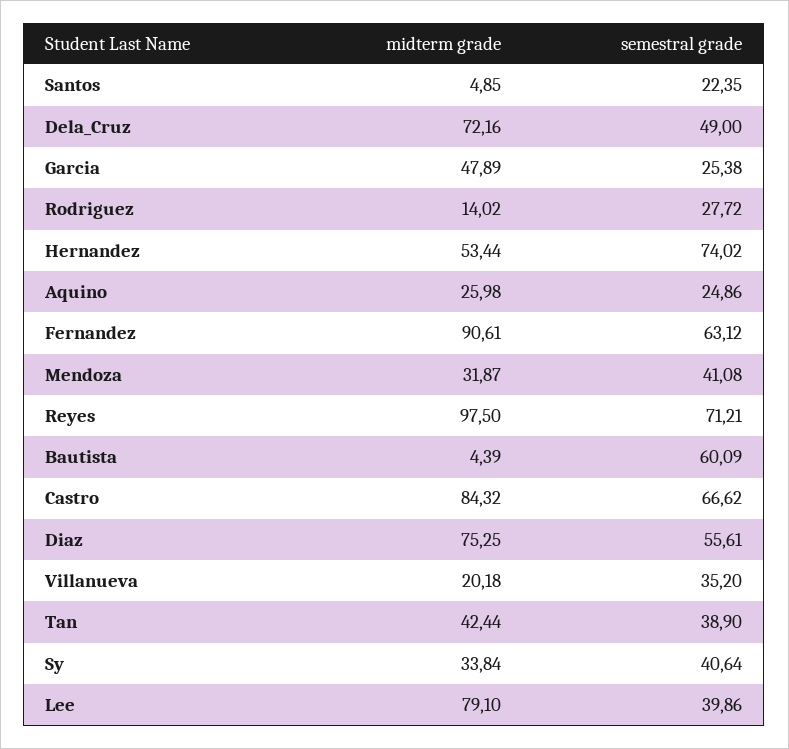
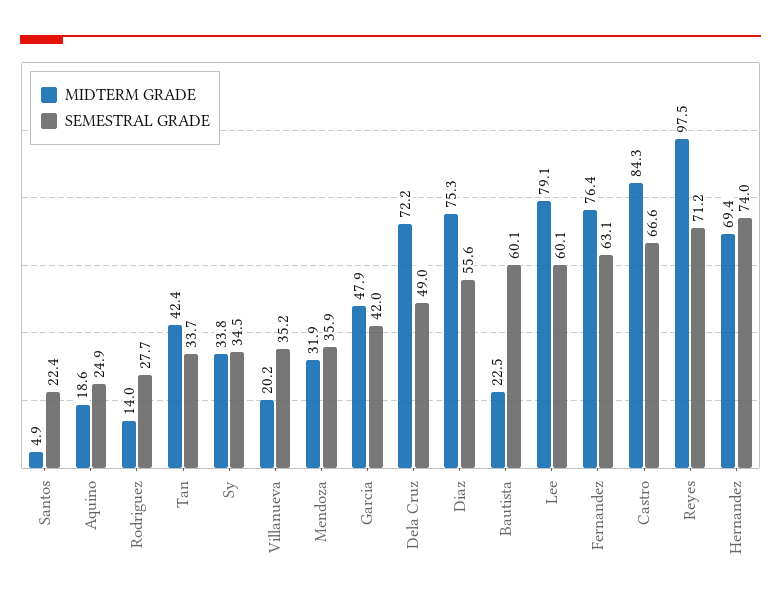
semestral grade, Garcia: 25.38 -> 42
midterm grade, Hernandez: 53.44 -> 69.4
midterm grade, Aquino: 25.98 -> 18.6
midterm grade, Fernandez: 90.61 -> 76.4
semestral grade, Mendoza: 41.08 -> 35.9
midterm grade, Bautista: 4.39 -> 22.5
semestral grade, Tan: 38.9 -> 33.7
semestral grade, Sy: 40.64 -> 34.5
semestral grade, Lee: 39.86 -> 60.1

